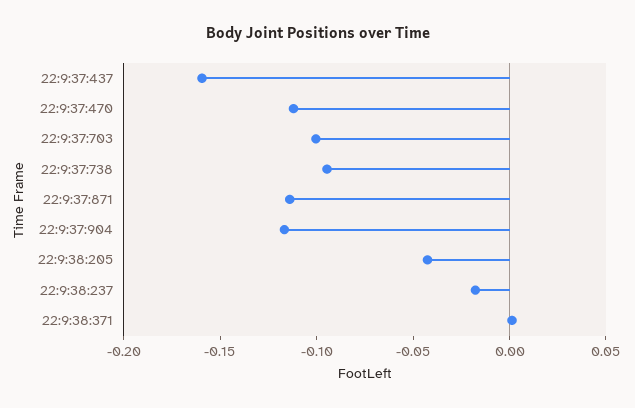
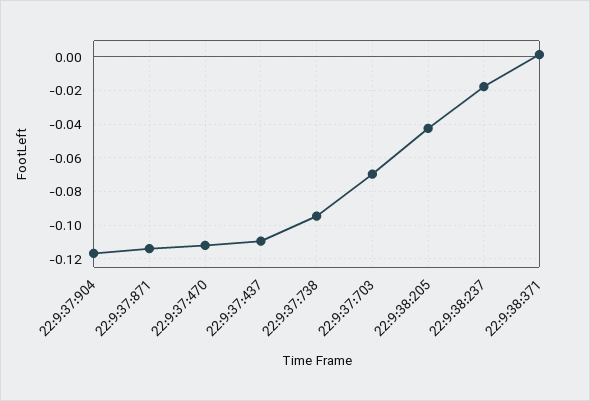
22:9:37:437: -0.16 -> -0.11
22:9:37:703: -0.1 -> -0.07

